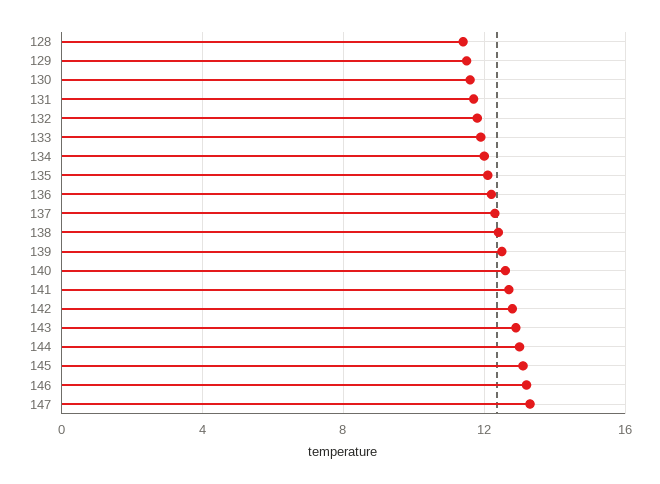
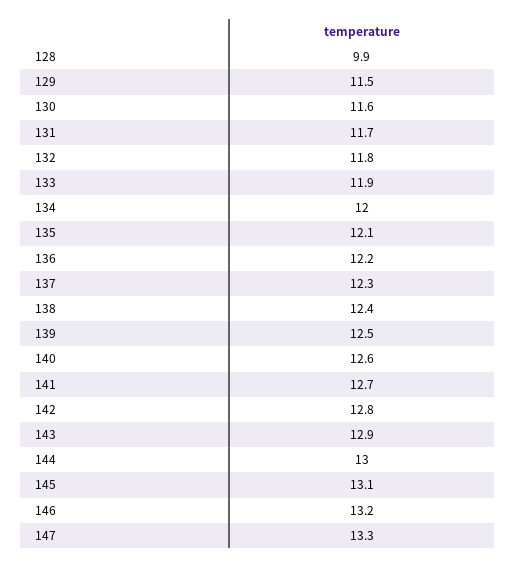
128: 11.5 -> 9.9

